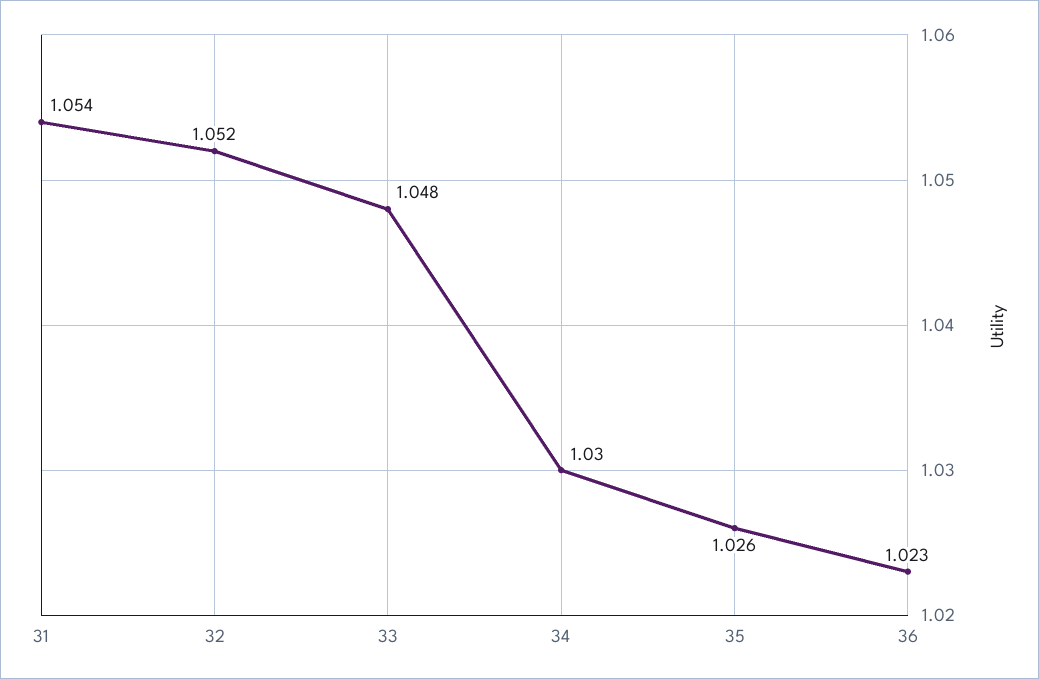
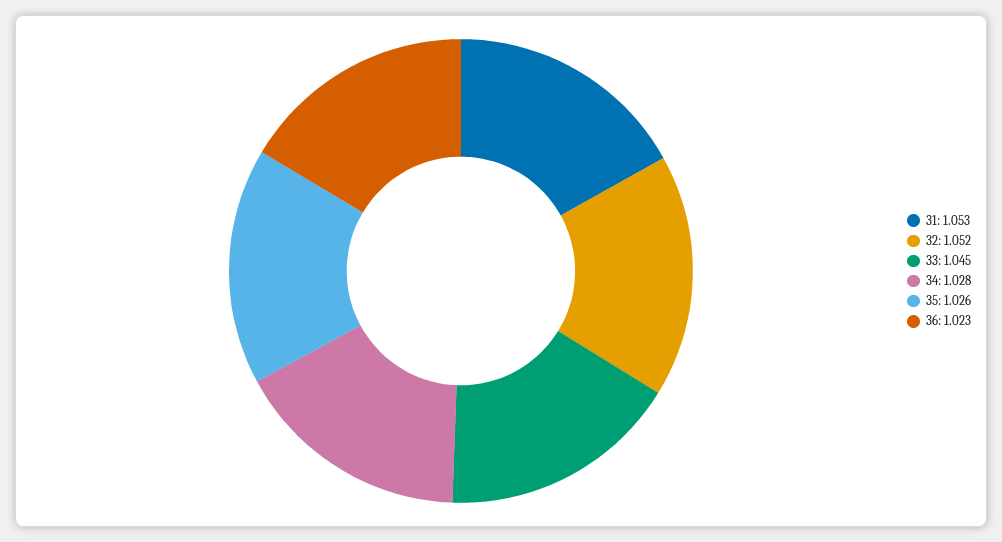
31: 1.054 -> 1.053
33: 1.048 -> 1.045
34: 1.03 -> 1.028

